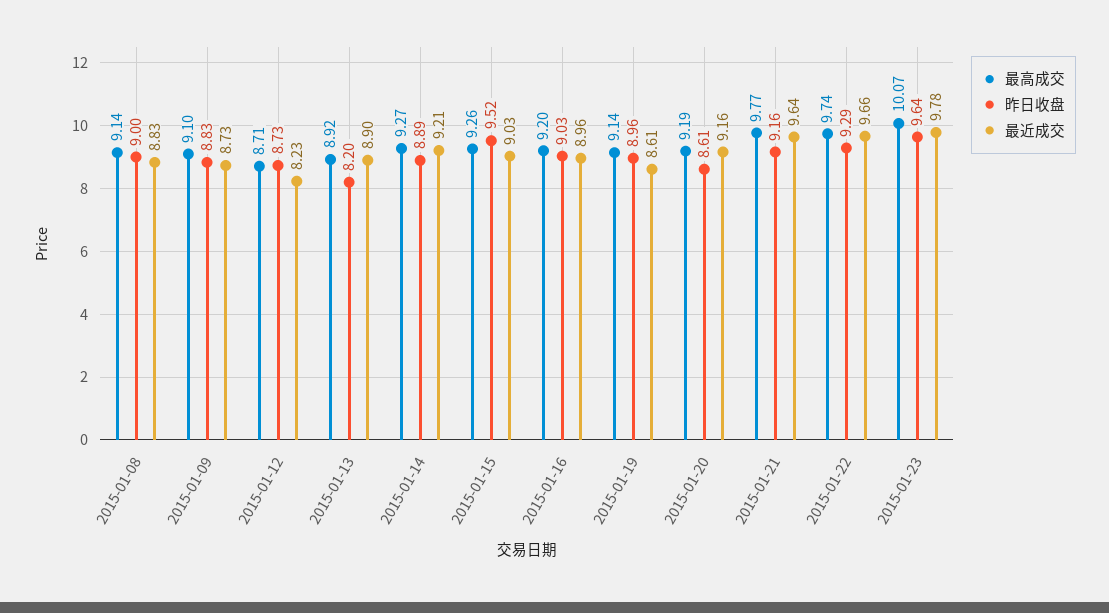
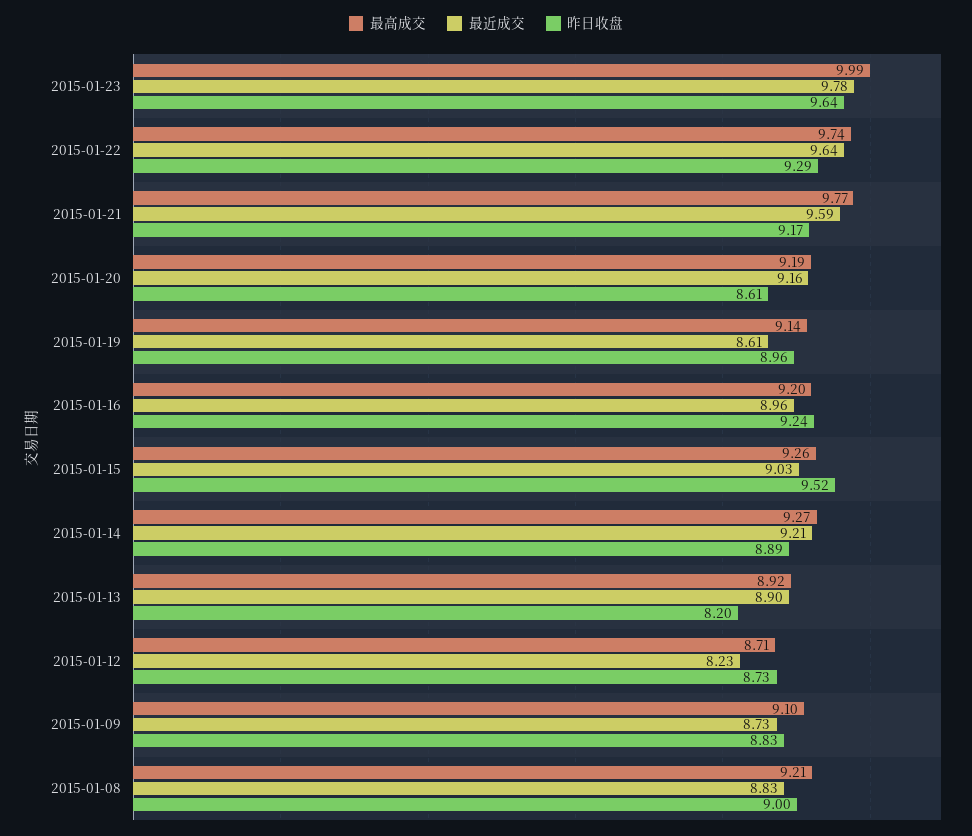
最高成交, 2015-01-08: 9.14 -> 9.21
昨日收盘, 2015-01-16: 9.03 -> 9.24
昨日收盘, 2015-01-21: 9.16 -> 9.17
最近成交, 2015-01-21: 9.64 -> 9.59
最近成交, 2015-01-22: 9.66 -> 9.64
最高成交, 2015-01-23: 10.07 -> 9.99

